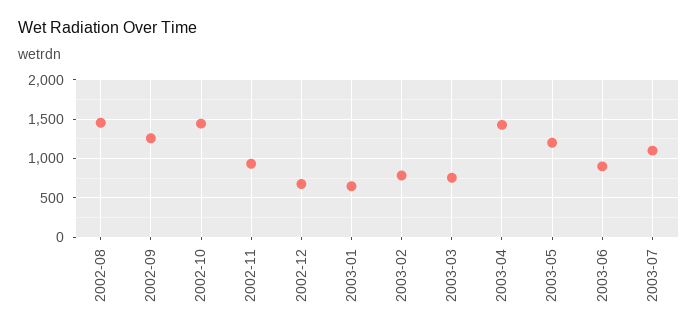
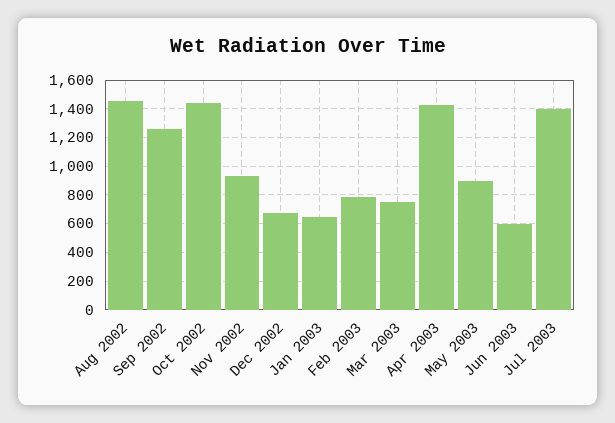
2003-05: 1200 -> 900
2003-06: 900 -> 600
2003-07: 1100 -> 1400

